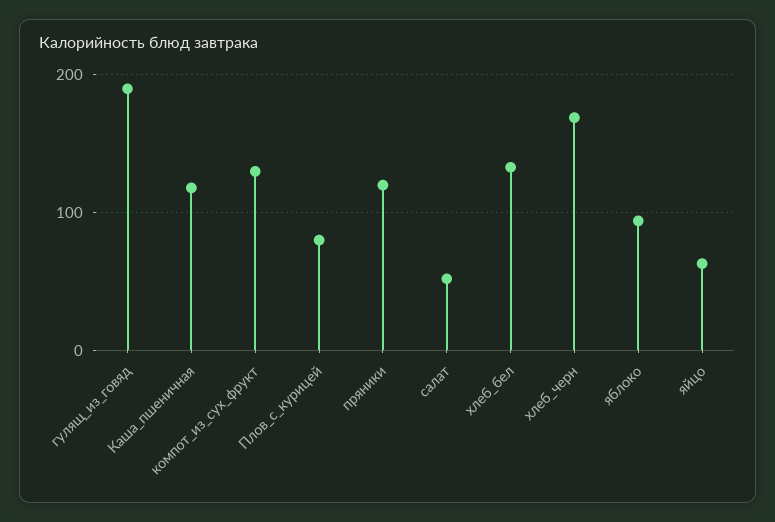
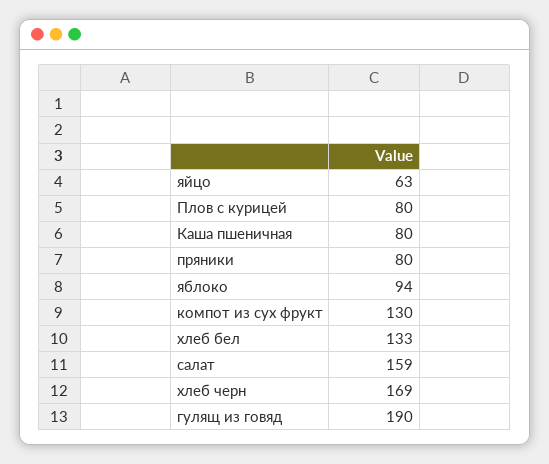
Каша_пшеничная: 120 -> 80
пряники: 120 -> 80
салат: 50 -> 159

